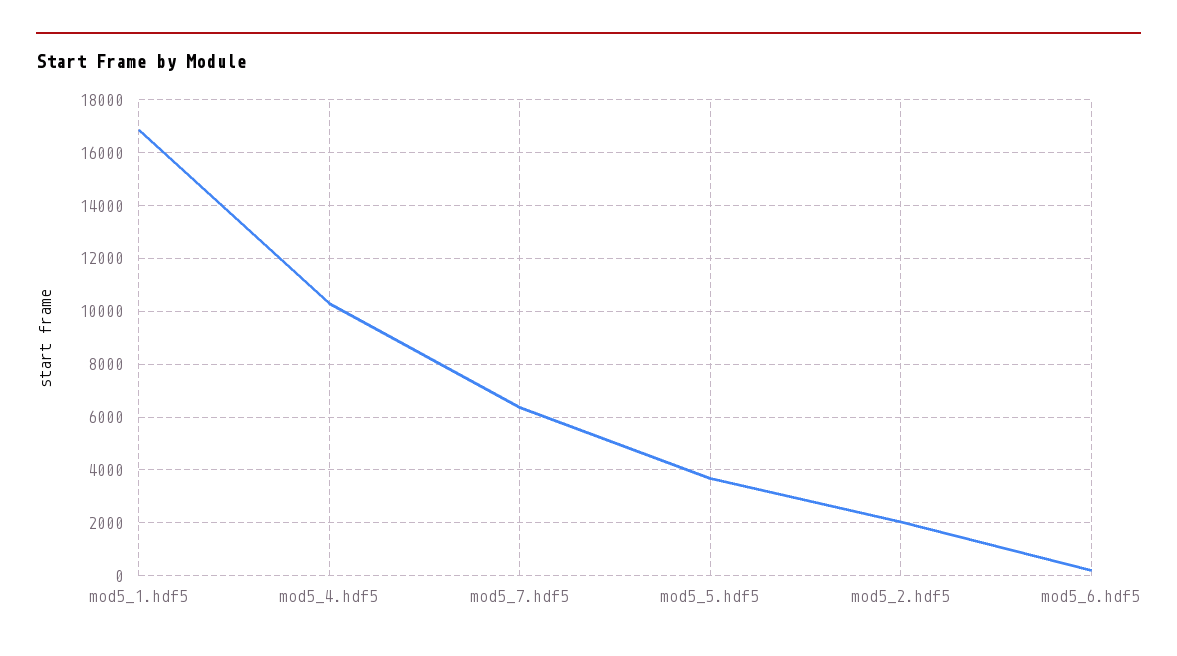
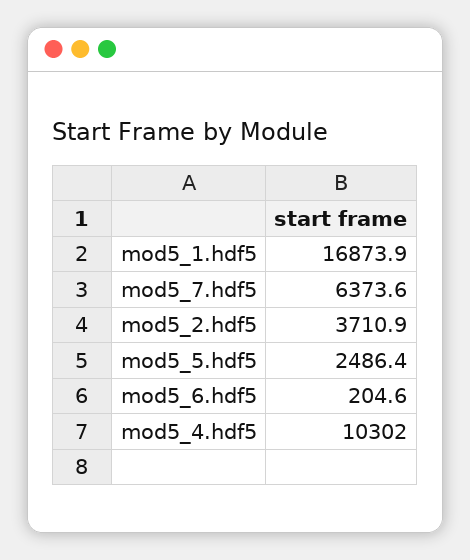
mod5_5.hdf5: 3750 -> 2486.4
mod5_2.hdf5: 2000 -> 3710.9

